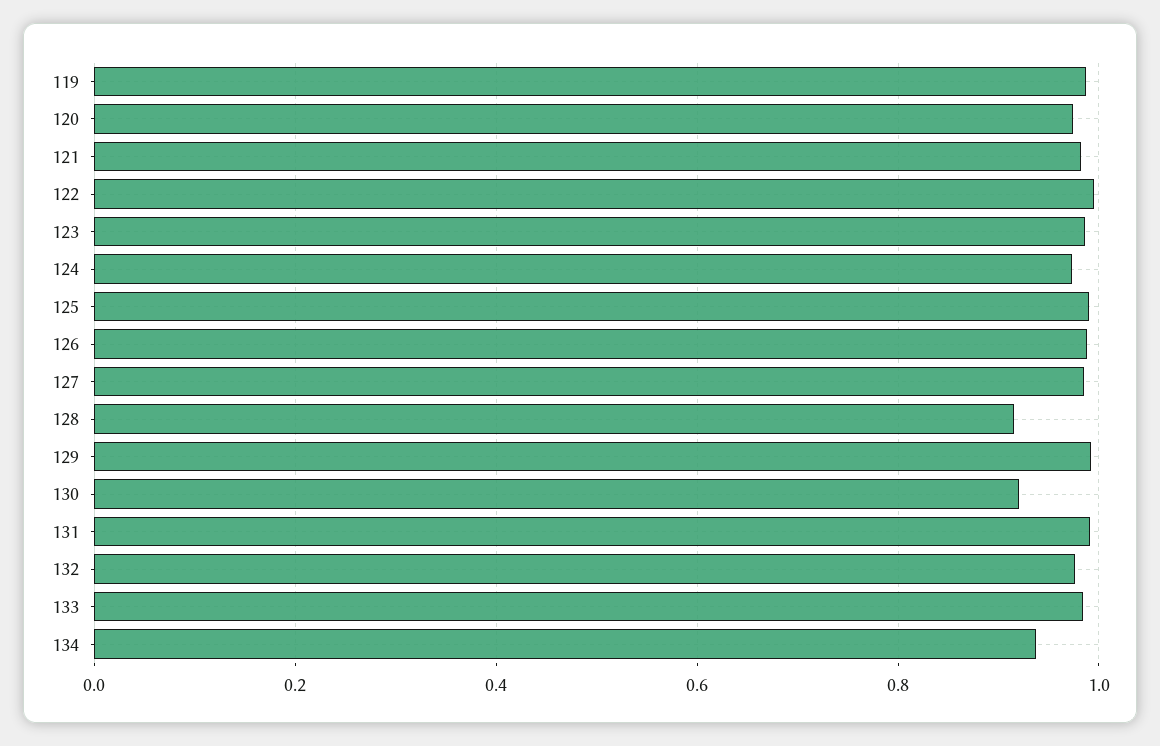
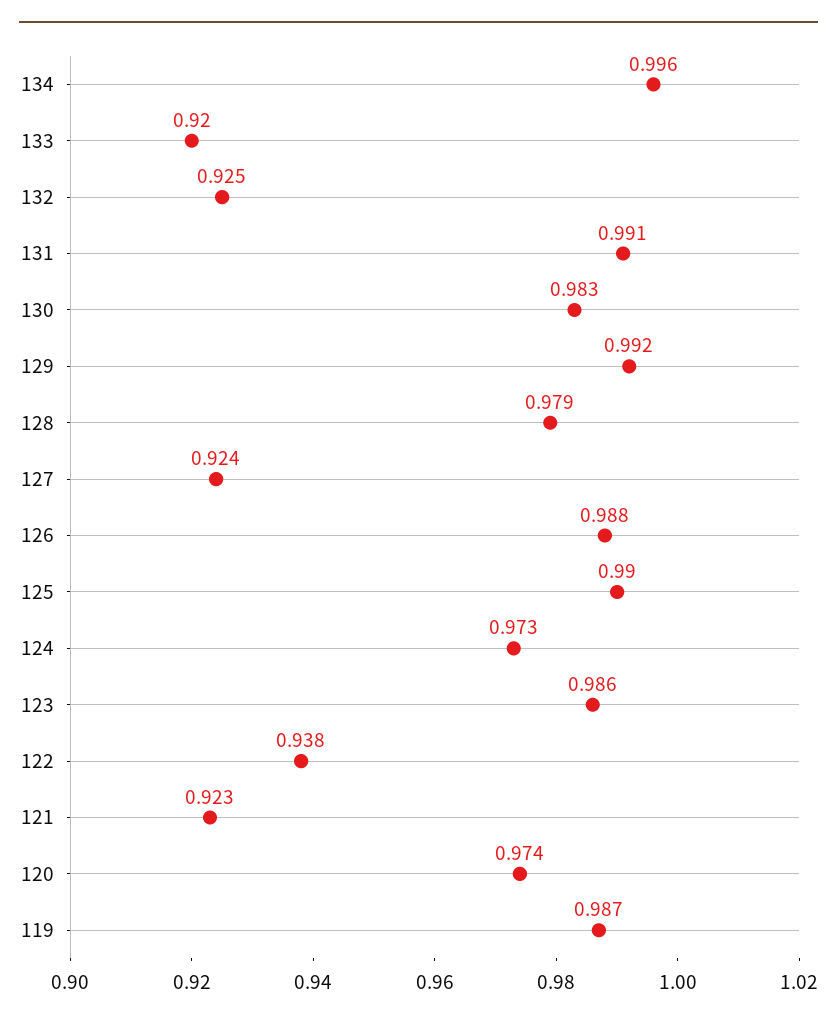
121: 0.98 -> 0.923
122: 1 -> 0.938
127: 0.98 -> 0.924
128: 0.92 -> 0.979
130: 0.92 -> 0.983
132: 0.98 -> 0.925
133: 0.98 -> 0.92
134: 0.94 -> 0.996

